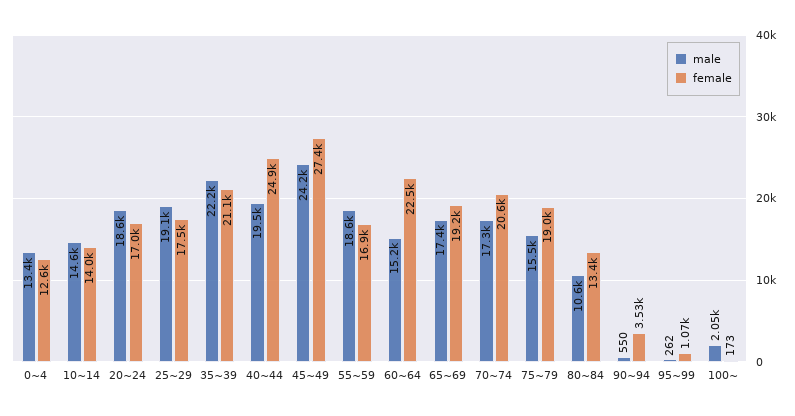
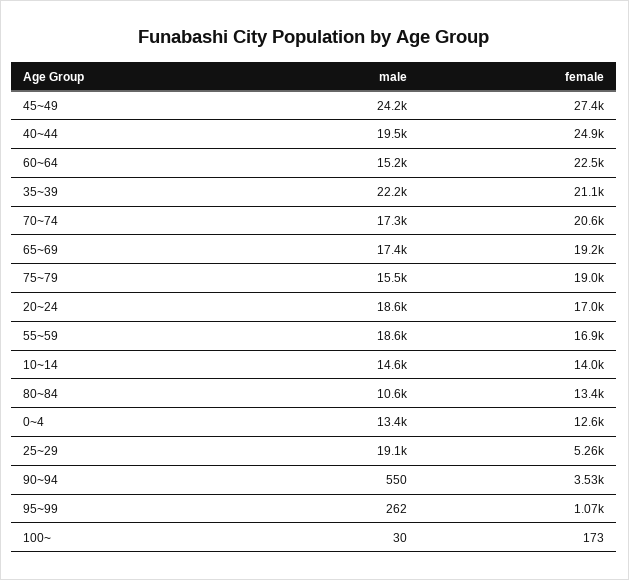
female, 25~29: 17500 -> 5260
male, 100~: 2050 -> 30

